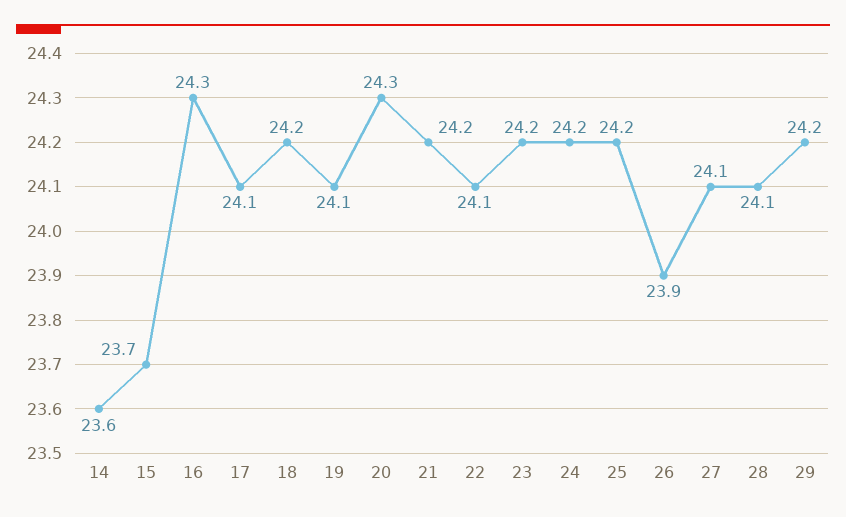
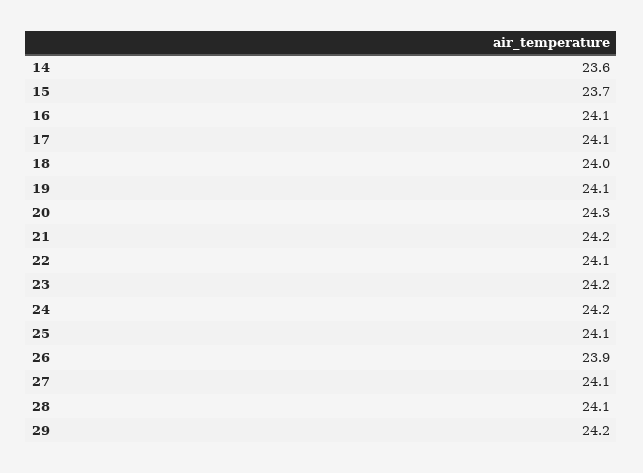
16: 24.3 -> 24.1
18: 24.2 -> 24
25: 24.2 -> 24.1

